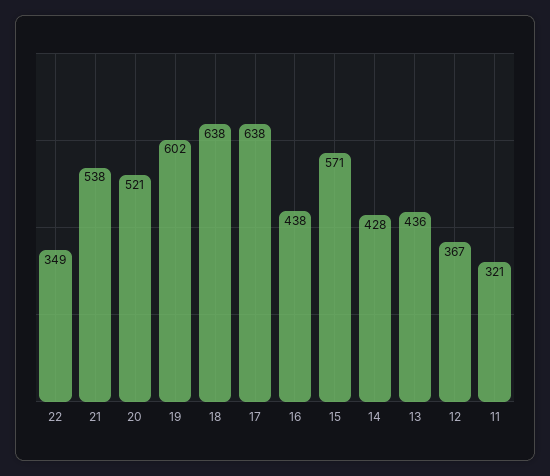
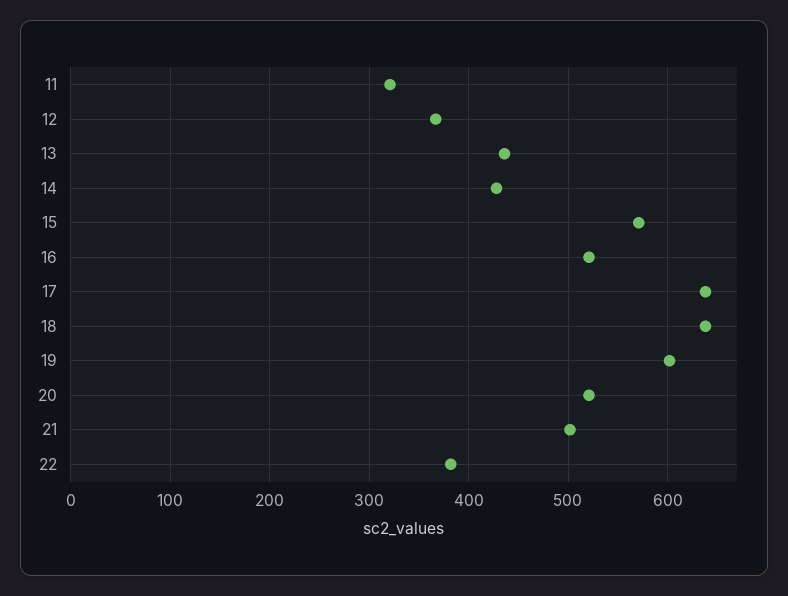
22: 349 -> 380
21: 538 -> 500
16: 438 -> 520

